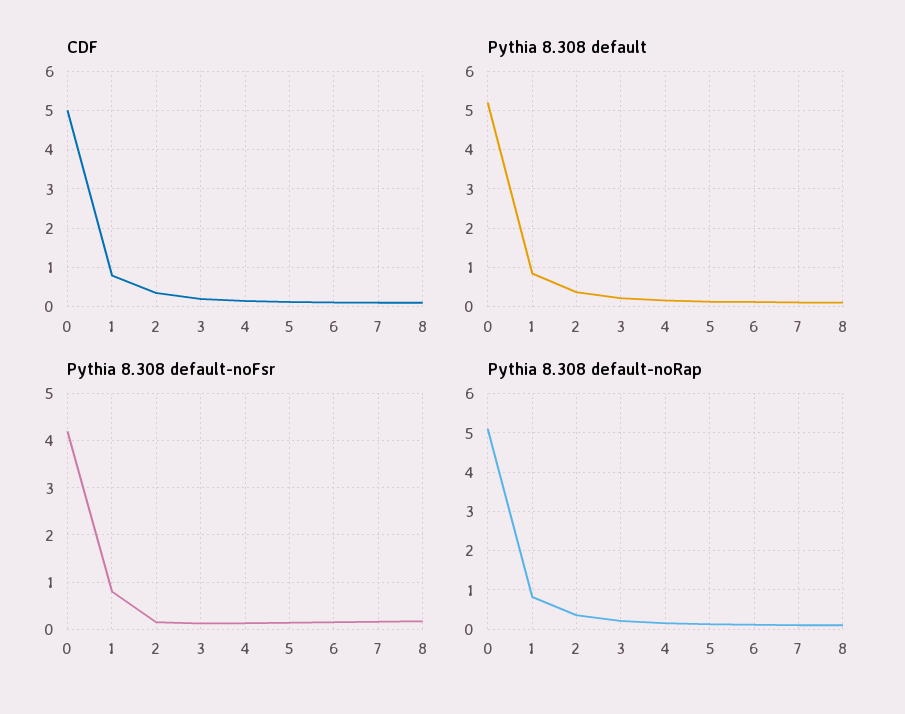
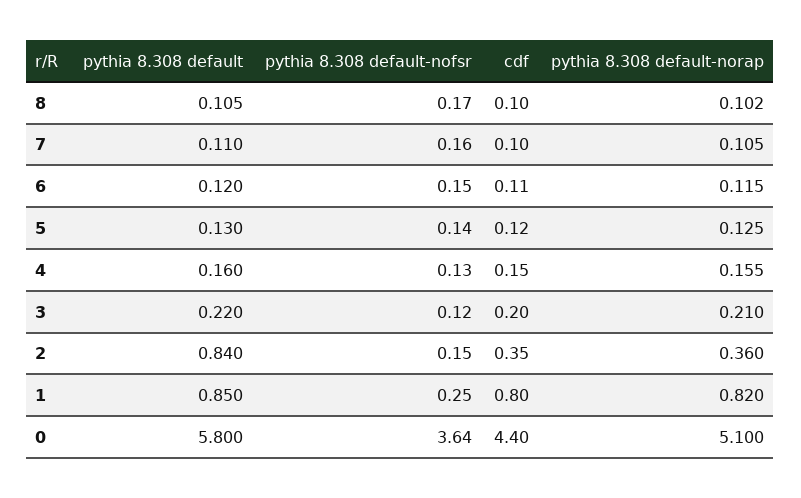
CDF, 0: 5 -> 4.4
Pythia 8.308 default, 0: 5.2 -> 5.8
Pythia 8.308 default, 2: 0.4 -> 0.84
Pythia 8.308 default-noFsr, 0: 4.2 -> 3.64
Pythia 8.308 default-noFsr, 1: 0.8 -> 0.25

